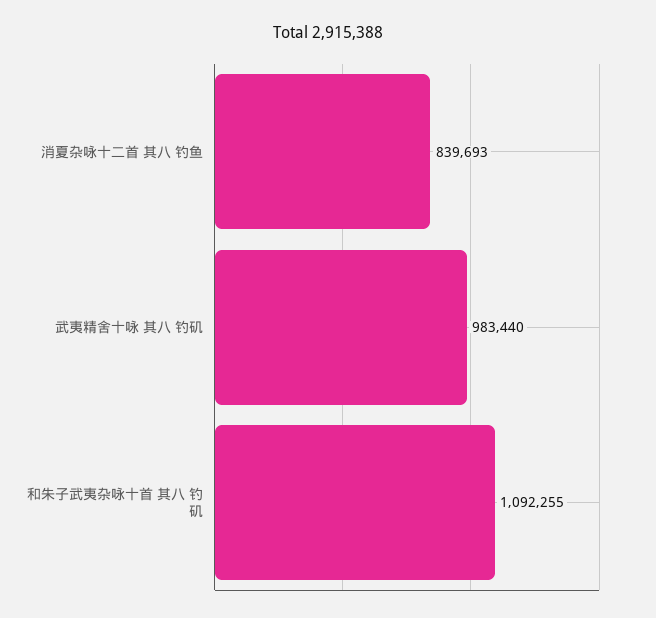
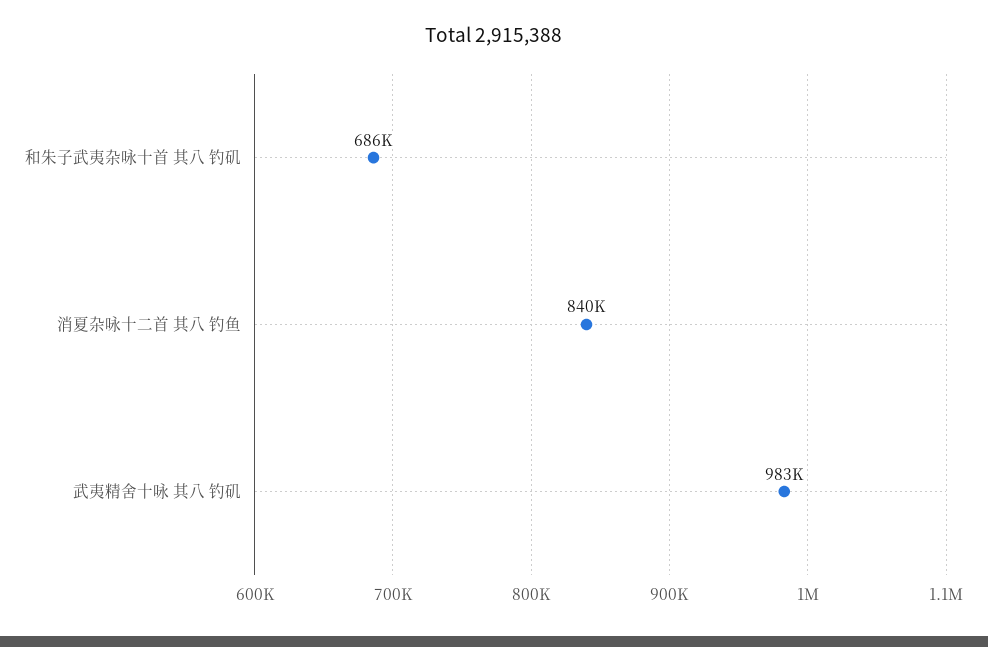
和朱子武夷杂咏十首 其八 钓矶: 1092255 -> 686000

